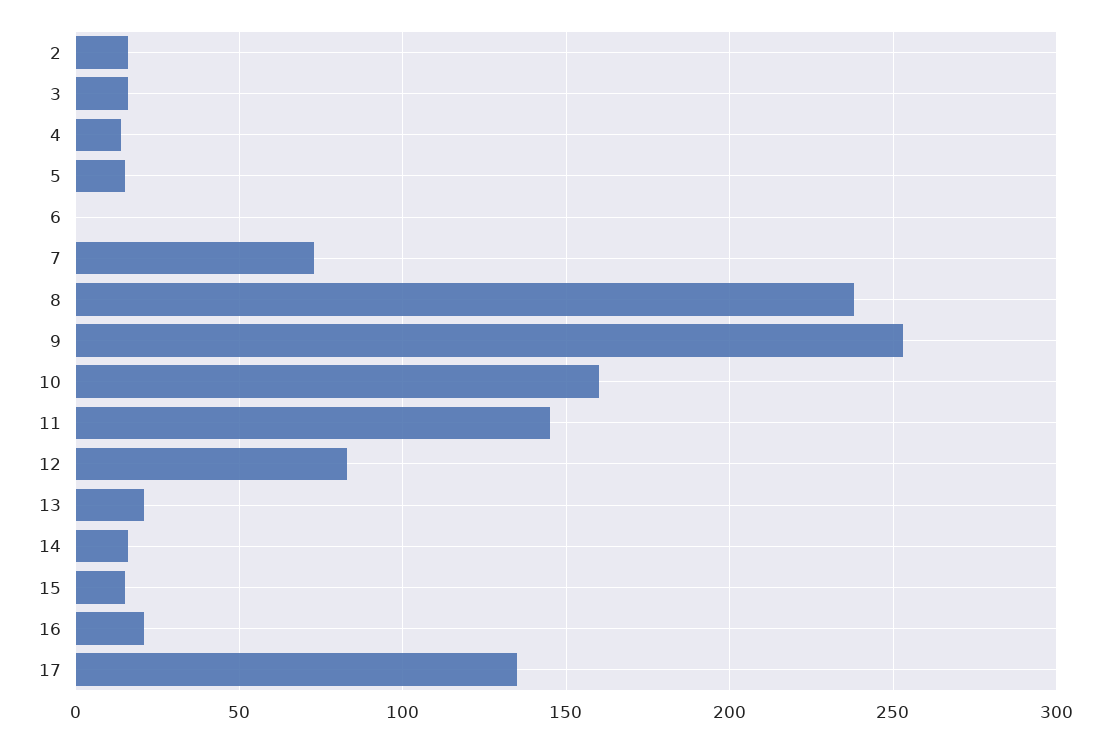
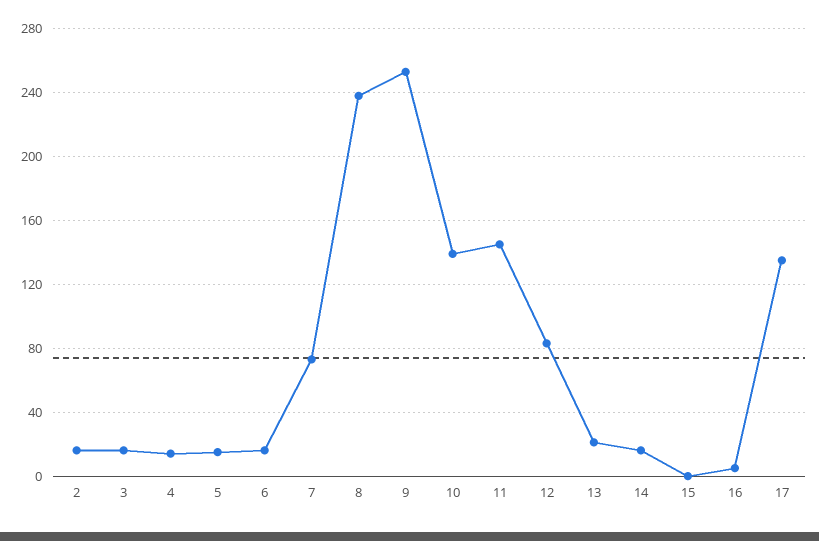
6: 0 -> 15
10: 160 -> 140
15: 15 -> 0
16: 20 -> 5

